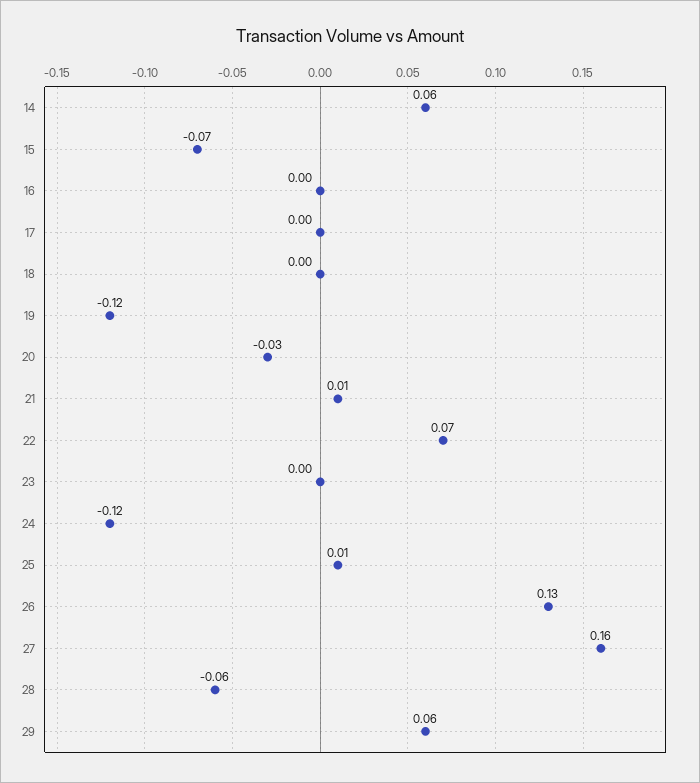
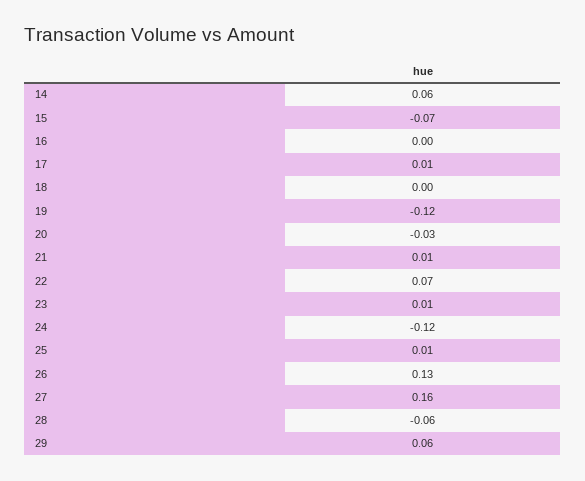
17: 0 -> 0.01
23: 0 -> 0.01

